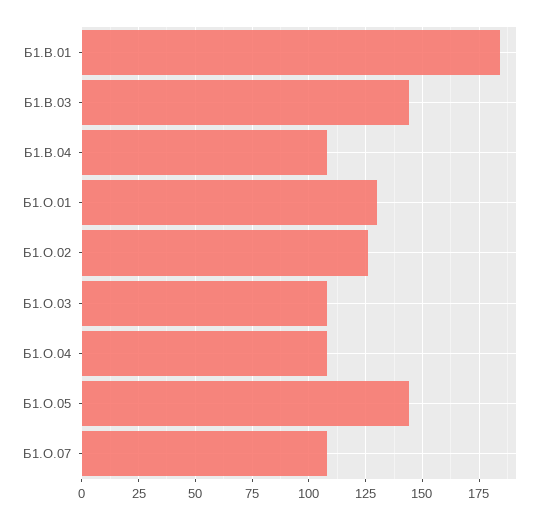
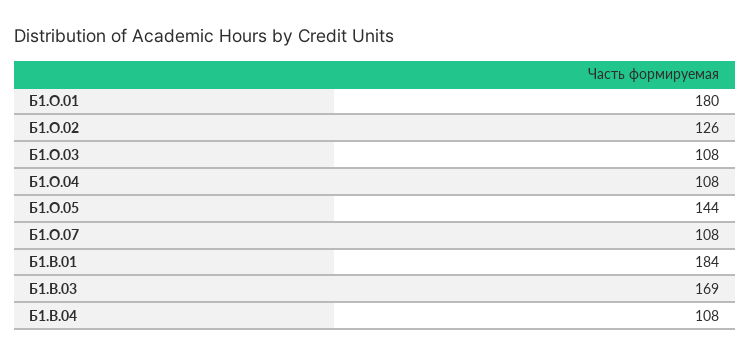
Б1.В.03: 145 -> 169
Б1.О.01: 130 -> 180

